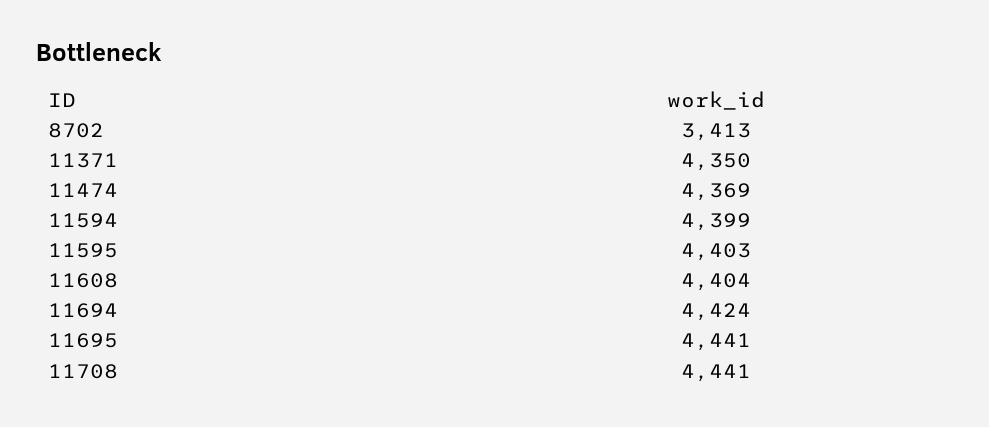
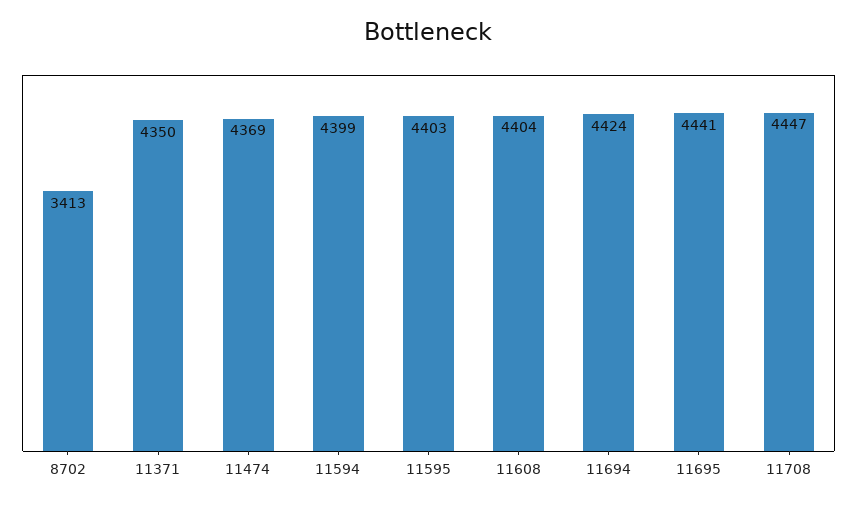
11708: 4441 -> 4447

